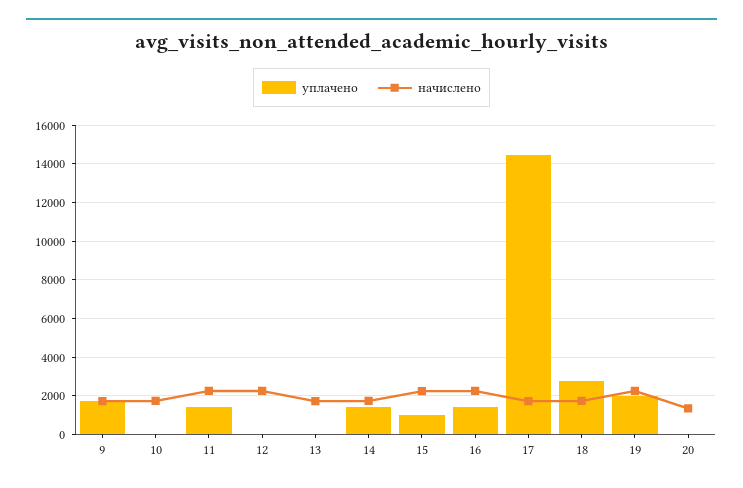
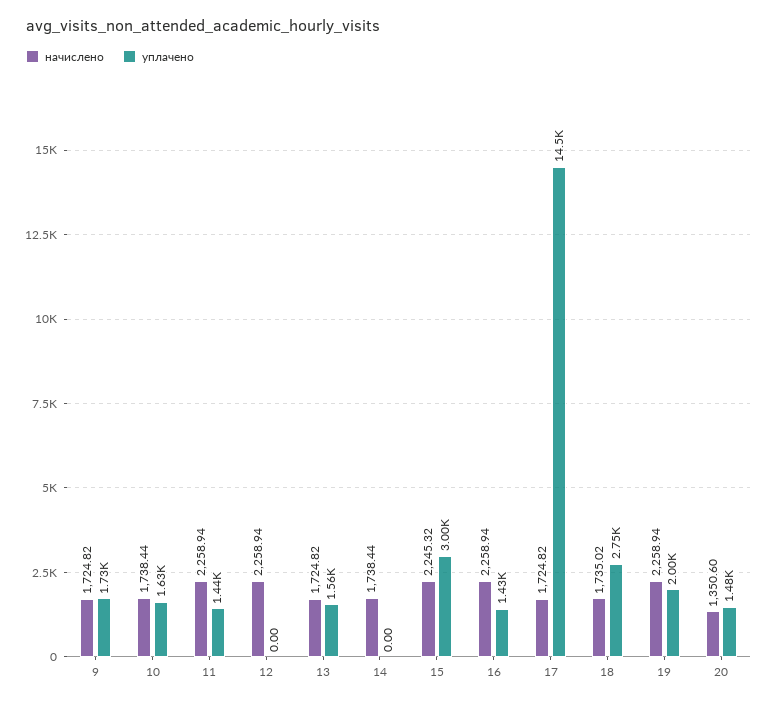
уплачено, 10: 0 -> 1630
уплачено, 13: 0 -> 1560
уплачено, 14: 1500 -> 0
уплачено, 15: 1000 -> 3000
уплачено, 20: 0 -> 1480

